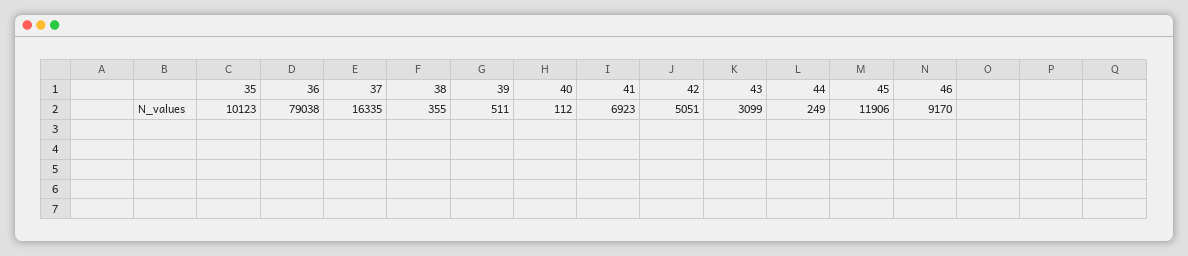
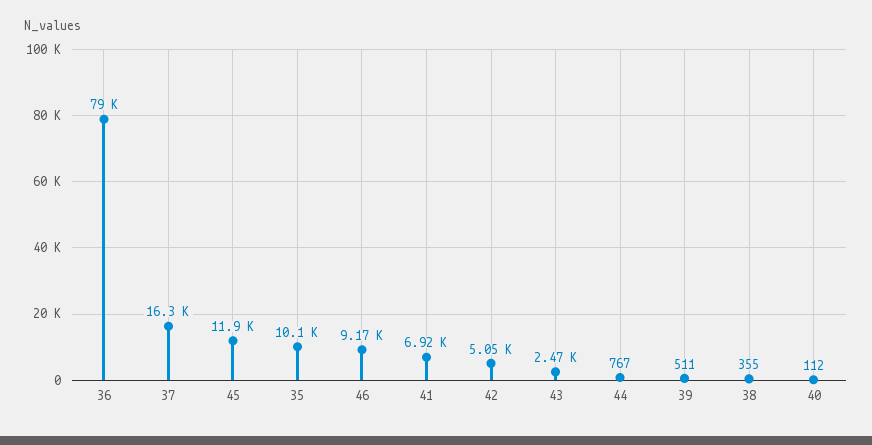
43: 3099 -> 2470
44: 249 -> 767

